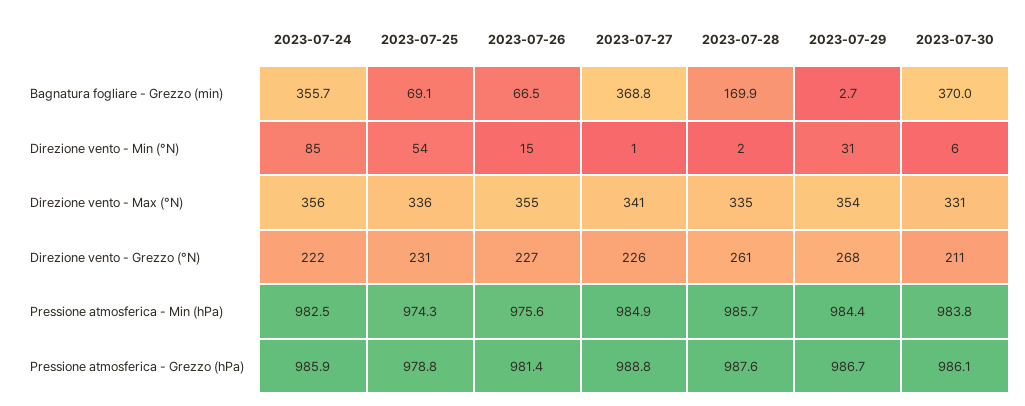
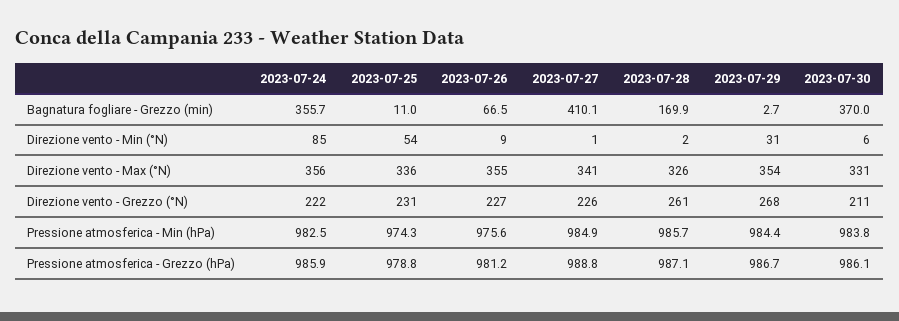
2023-07-25, Bagnatura fogliare - Grezzo (min): 69.1 -> 11
2023-07-27, Bagnatura fogliare - Grezzo (min): 368.8 -> 410.1
2023-07-26, Direzione vento - Min (°N): 15 -> 9
2023-07-28, Direzione vento - Max (°N): 335 -> 326
2023-07-26, Pressione atmosferica - Grezzo (hPa): 981.4 -> 981.2
2023-07-28, Pressione atmosferica - Grezzo (hPa): 987.6 -> 987.1

